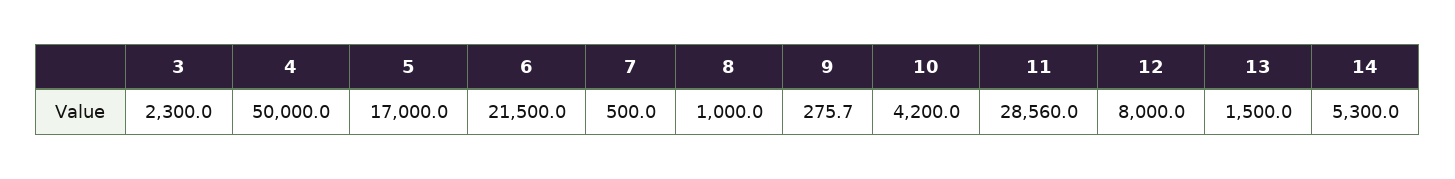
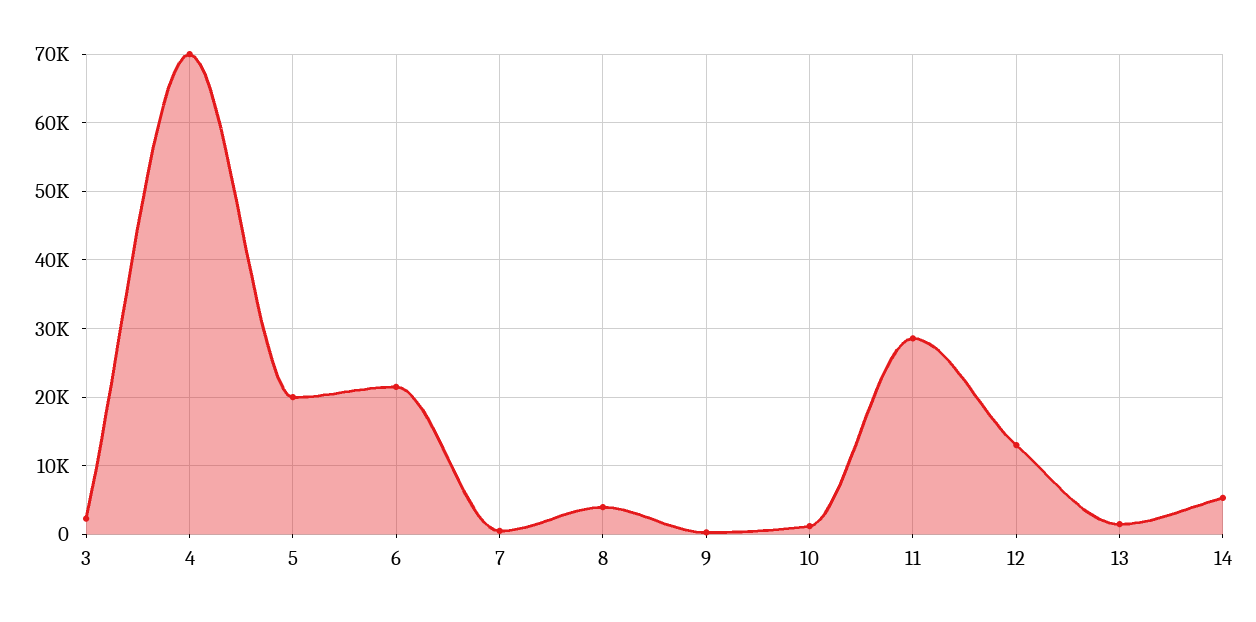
4: 50000 -> 70000
5: 17000 -> 20000
8: 1000 -> 4000
10: 4200 -> 1000
12: 8000 -> 13000

